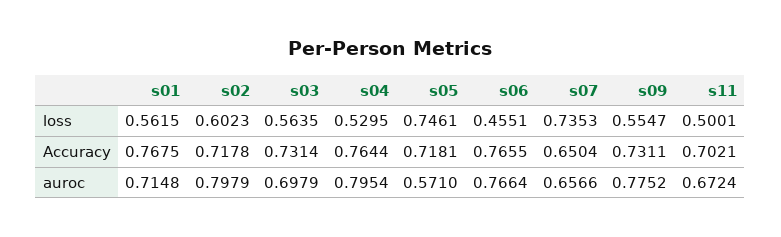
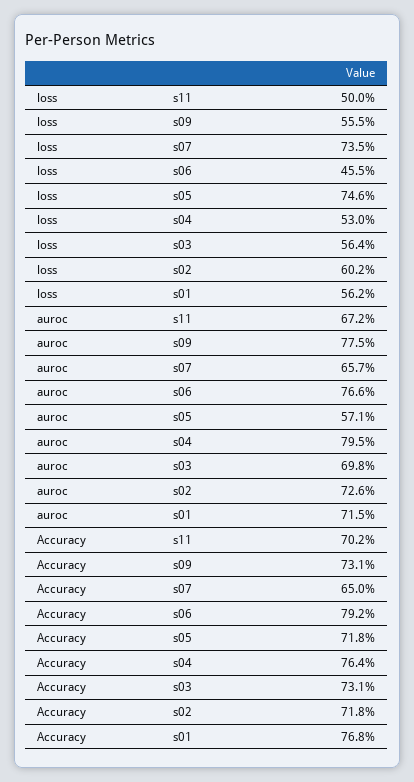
s06, Accuracy: 0.7655 -> 0.792
s02, auroc: 0.7979 -> 0.726

